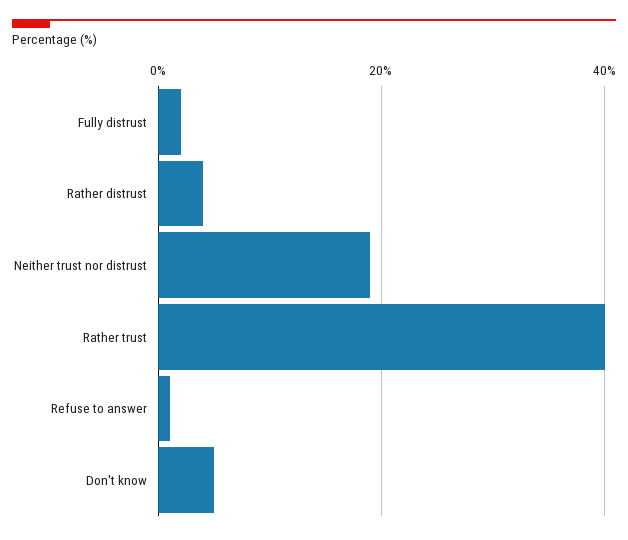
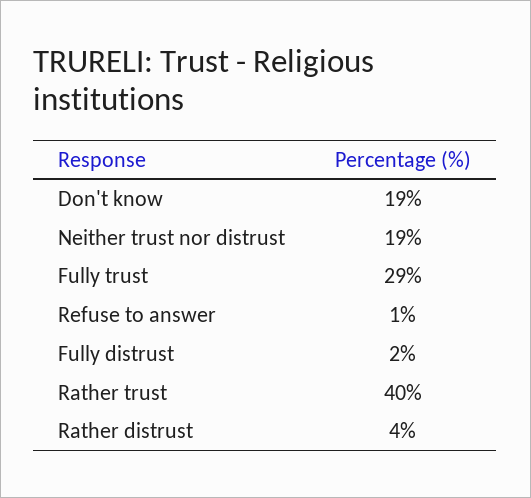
Don't know: 5 -> 19
Fully trust: none -> 29

